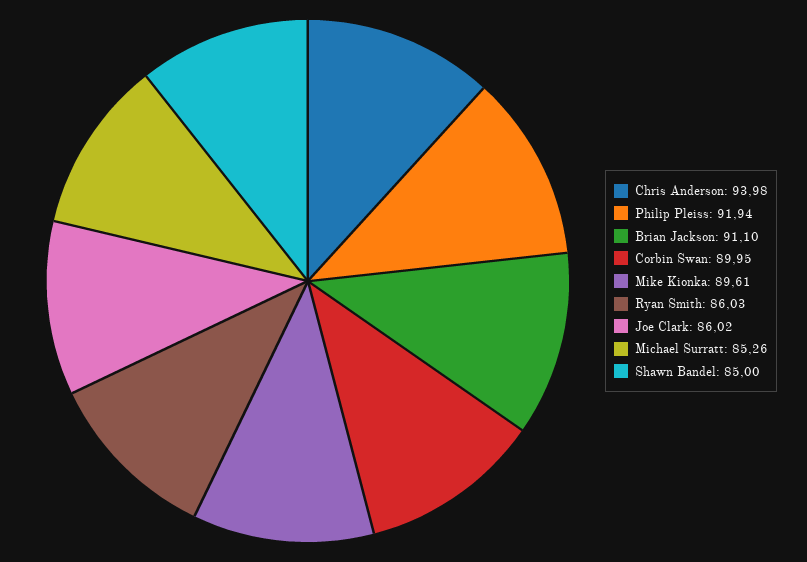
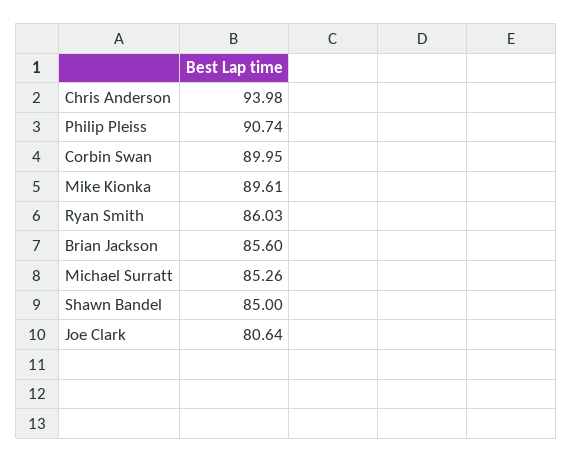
Philip Pleiss: 91.94 -> 90.74
Brian Jackson: 91.1 -> 85.6
Joe Clark: 86.02 -> 80.64

